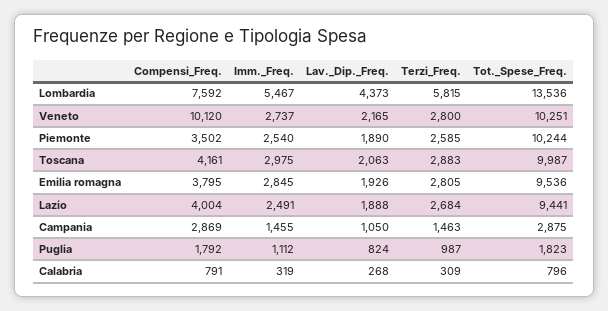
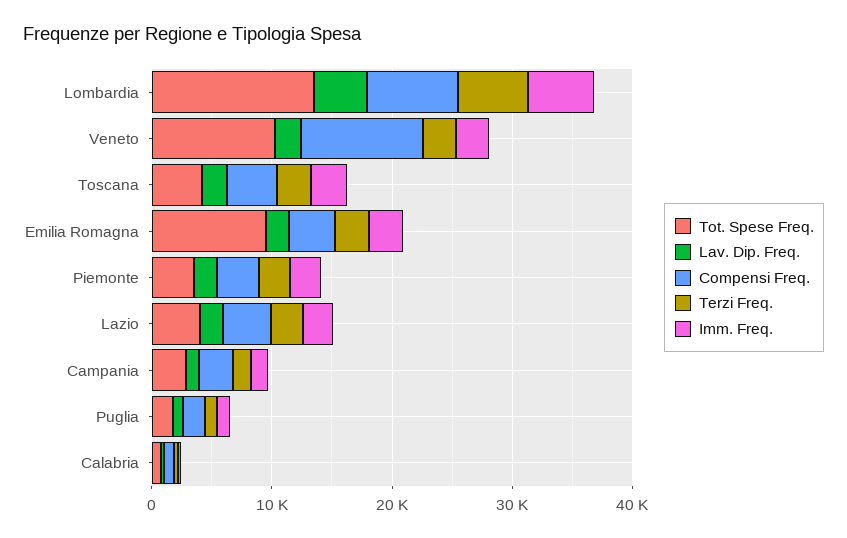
Tot._Spese_Freq., Piemonte: 10244 -> 4000
Tot._Spese_Freq., Toscana: 9987 -> 4000
Tot._Spese_Freq., Lazio: 9441 -> 4000

